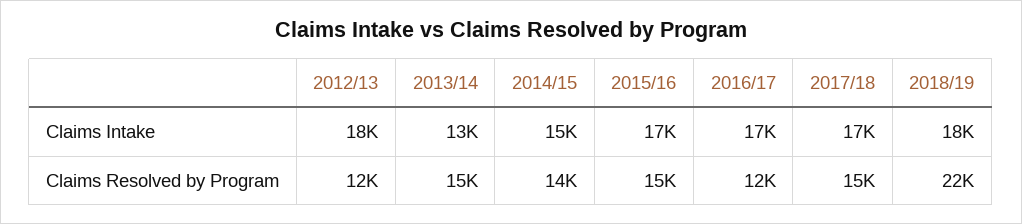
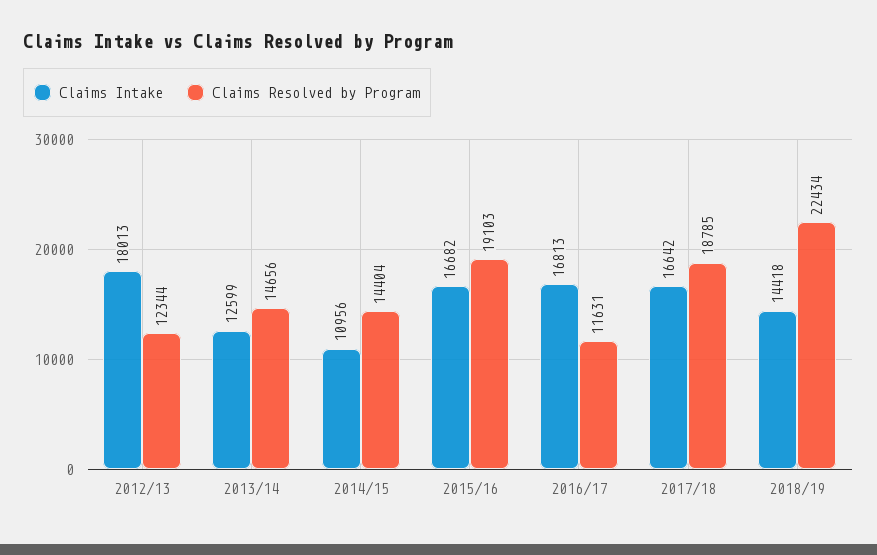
Claims Intake, 2014/15: 15000 -> 10956
Claims Intake, 2018/19: 18000 -> 14418
Claims Resolved by Program, 2015/16: 15000 -> 19103
Claims Resolved by Program, 2017/18: 15000 -> 18785

